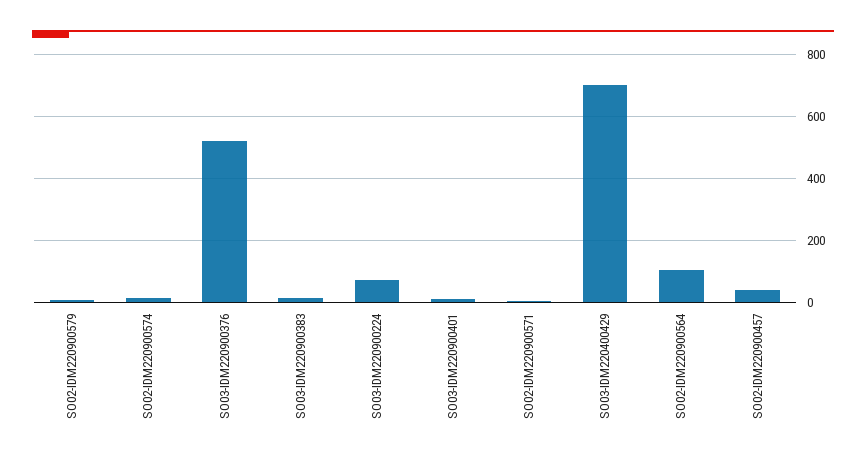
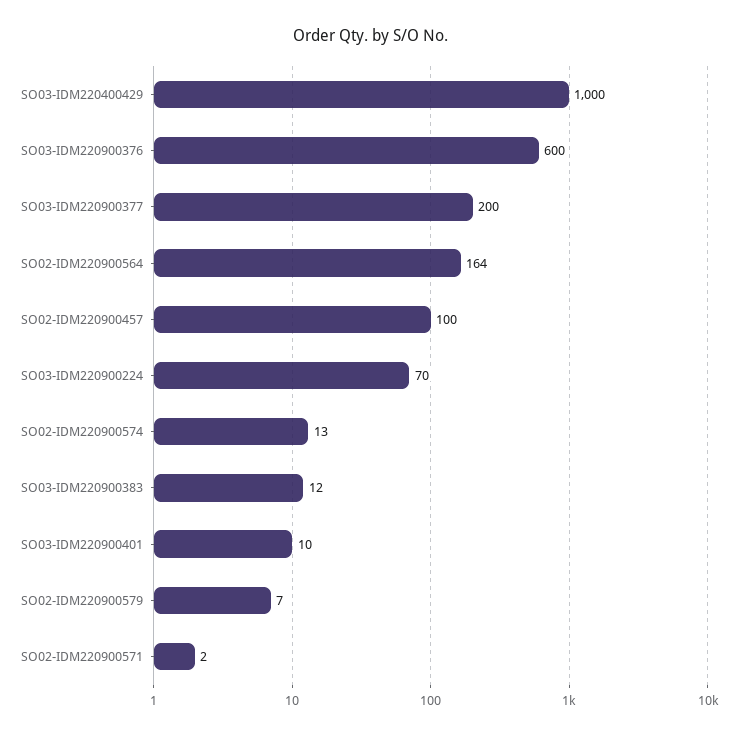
SO03-IDM220900376: 520 -> 600
SO03-IDM220400429: 700 -> 1000
SO02-IDM220900564: 100 -> 164
SO02-IDM220900457: 40 -> 100
SO03-IDM220900377: none -> 200

